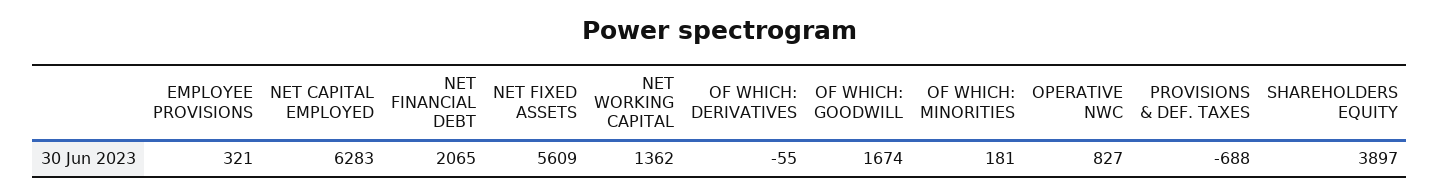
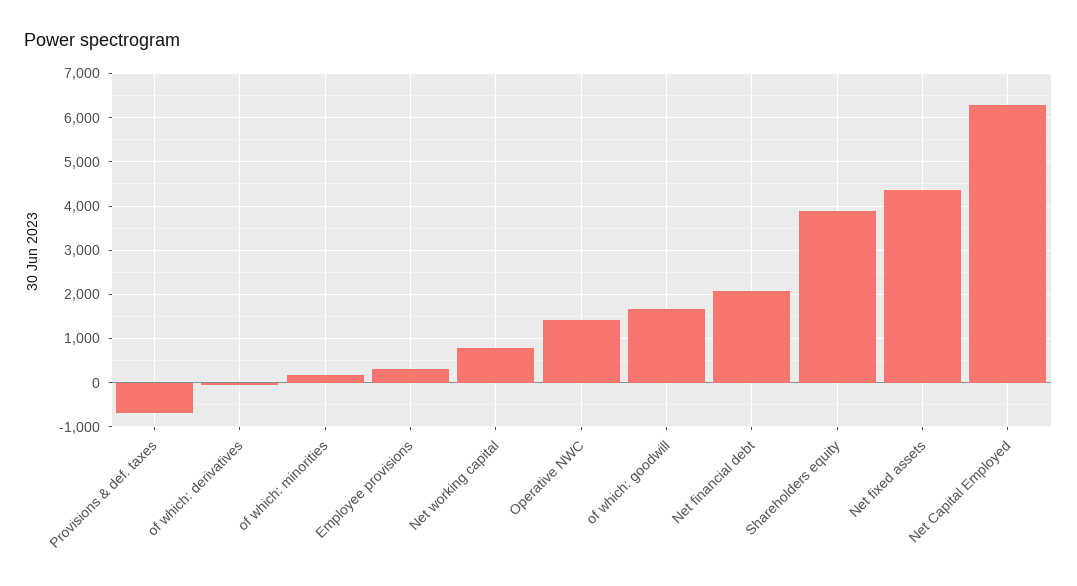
NET FIXED ASSETS: 5609 -> 4400
NET WORKING CAPITAL: 1362 -> 800
OPERATIVE NWC: 827 -> 1400

